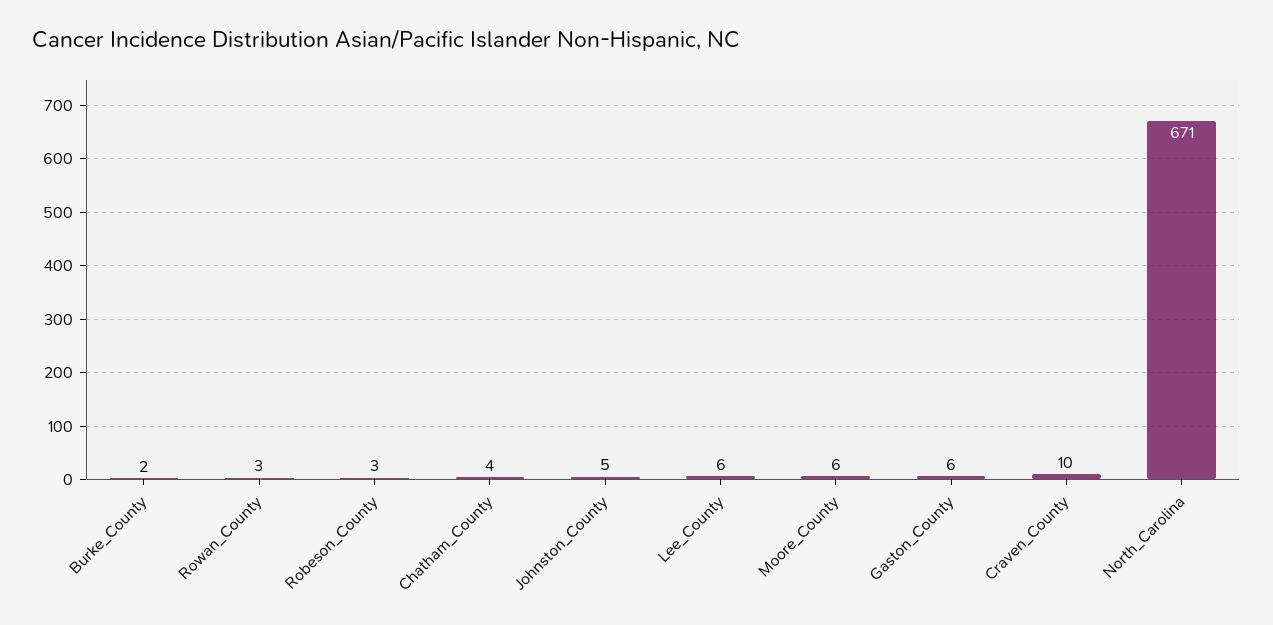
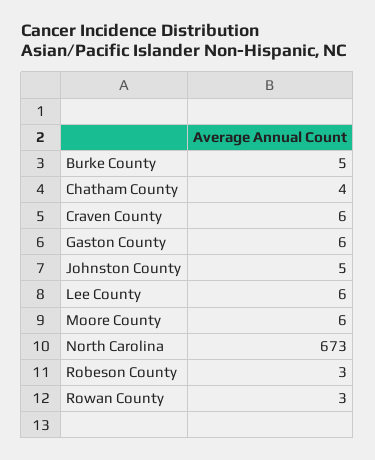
Burke_County: 2 -> 5
Craven_County: 10 -> 6
North_Carolina: 671 -> 673

